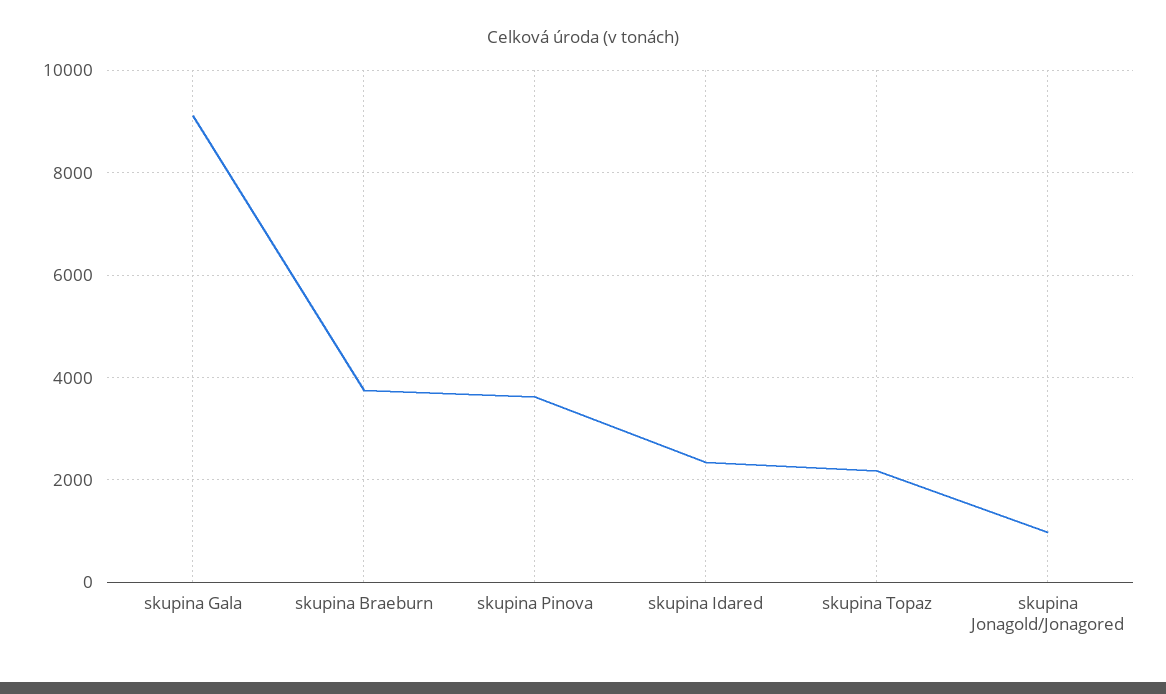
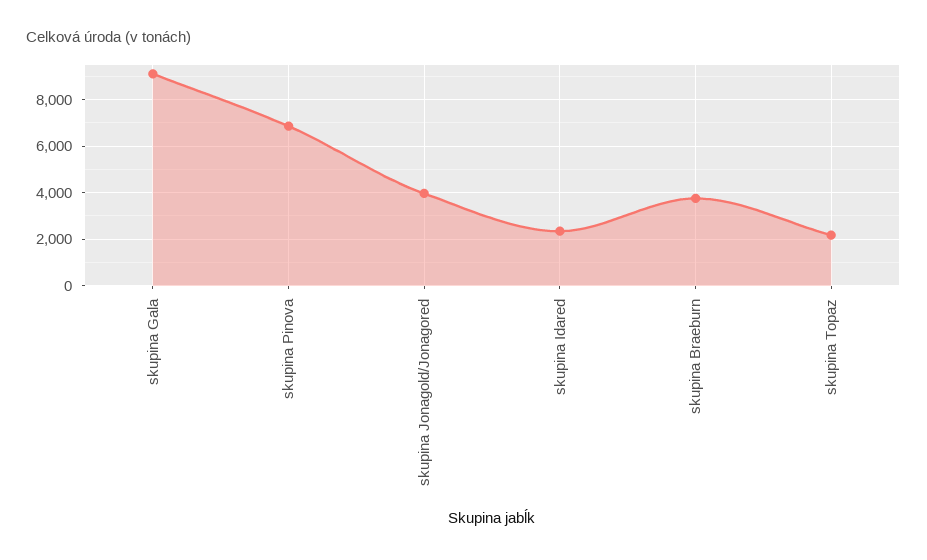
skupina Pinova: 3600 -> 7000
skupina Jonagold/Jonagored: 1000 -> 4000

